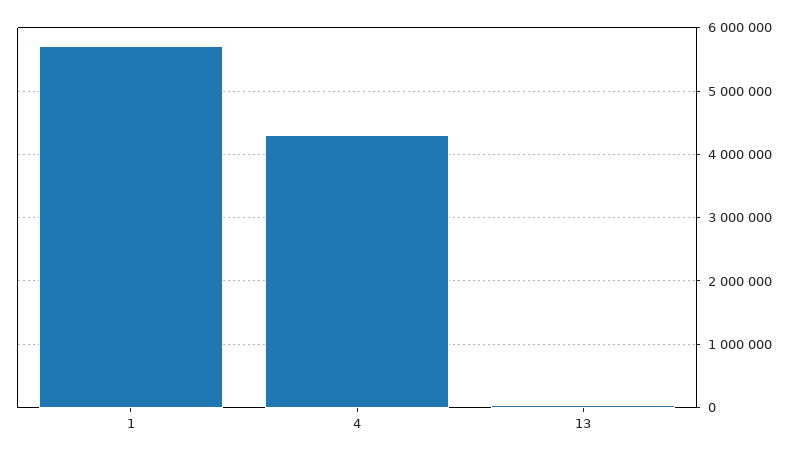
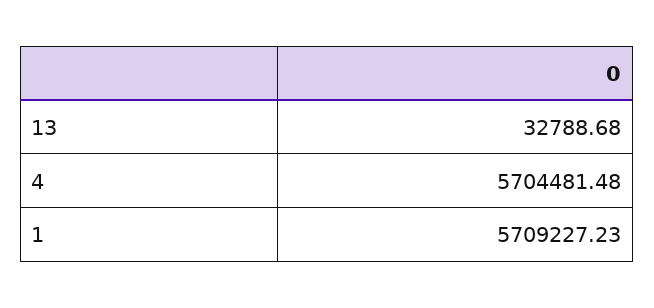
4: 4300000 -> 5704481.48

